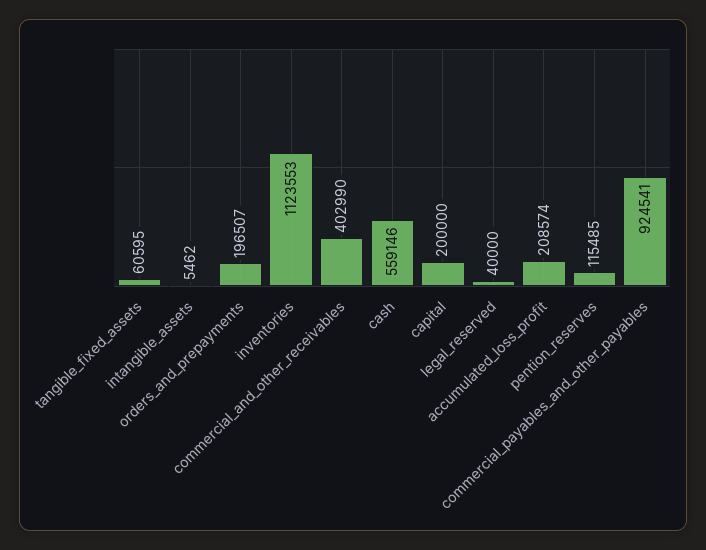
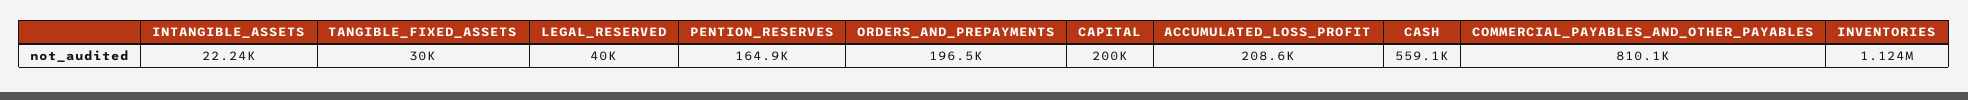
tangible_fixed_assets: 60595 -> 30000
intangible_assets: 5462 -> 22240
commercial_and_other_receivables: 402990 -> none
pention_reserves: 115485 -> 164900
commercial_payables_and_other_payables: 924541 -> 810100

